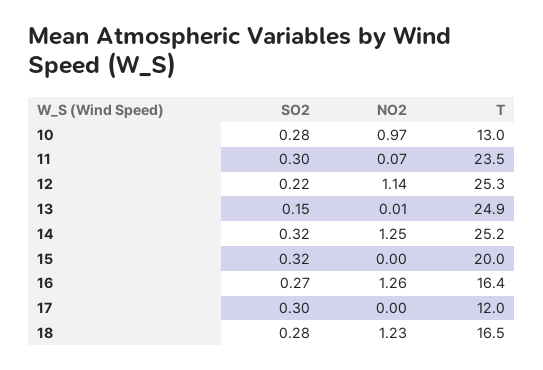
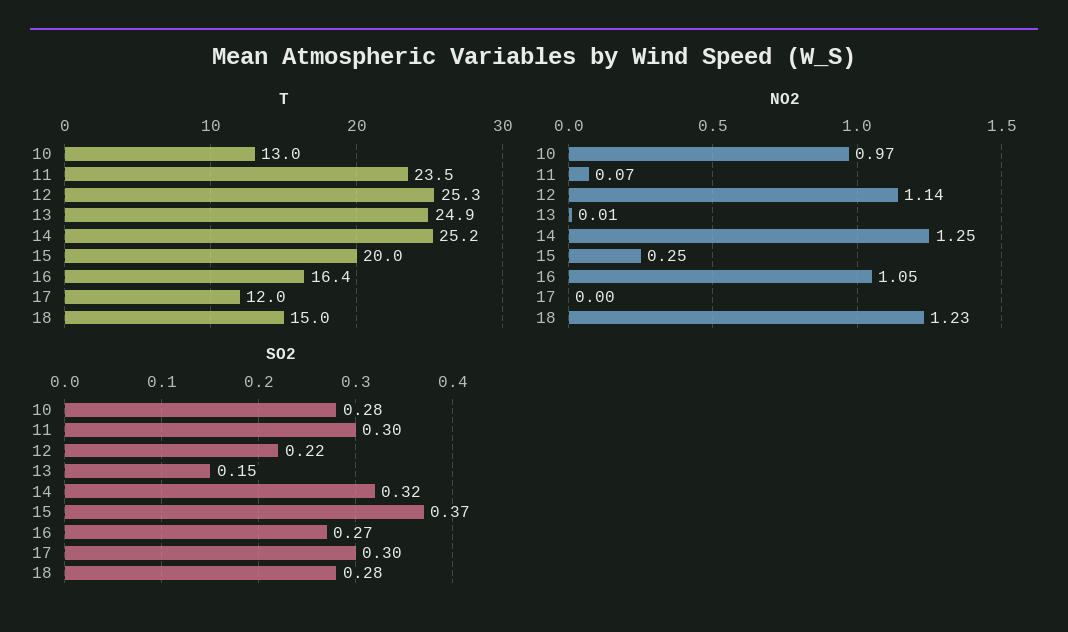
SO2, 15: 0.32 -> 0.37
NO2, 15: 0 -> 0.25
NO2, 16: 1.26 -> 1.05
T, 18: 16.5 -> 15

